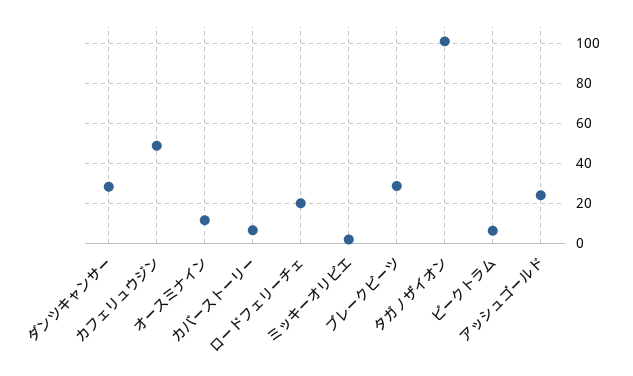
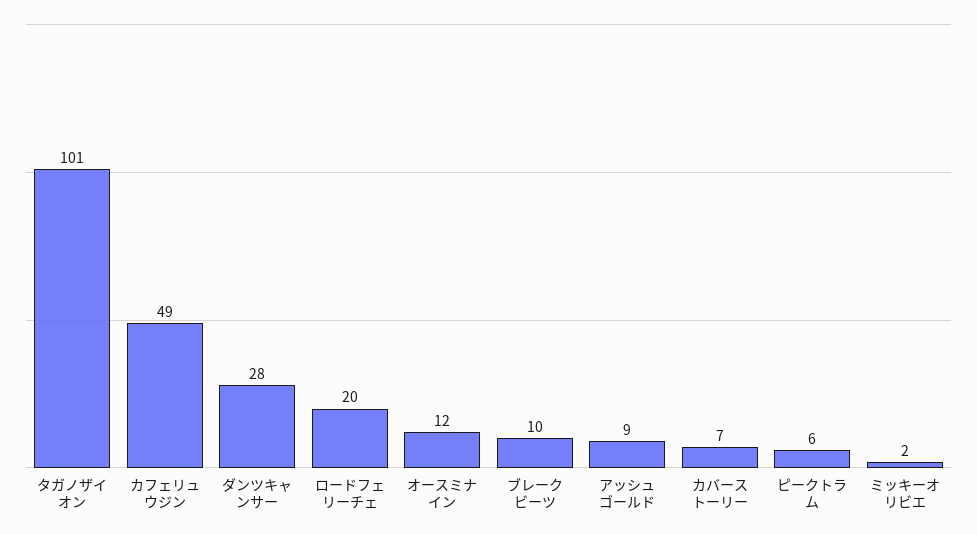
ブレークビーツ: 30 -> 10
アッシュゴールド: 25 -> 9

